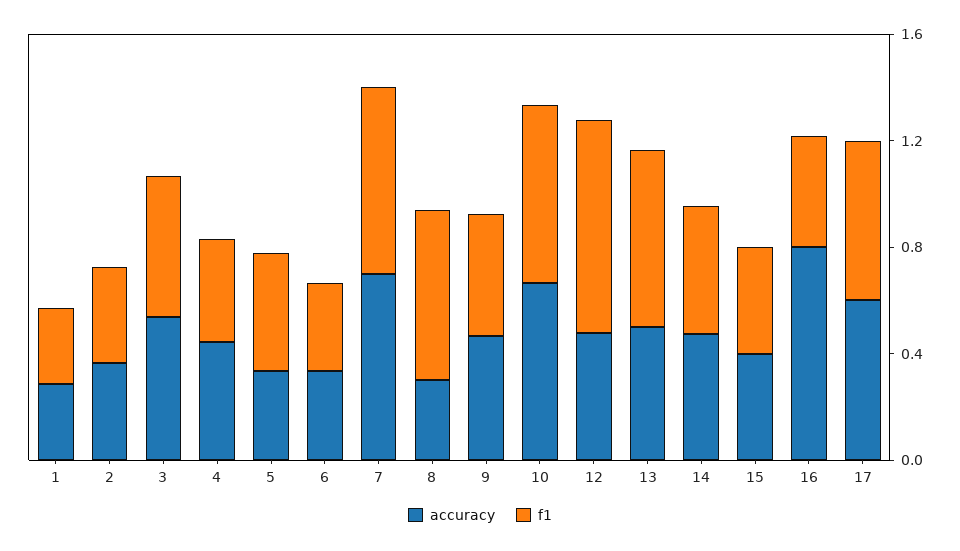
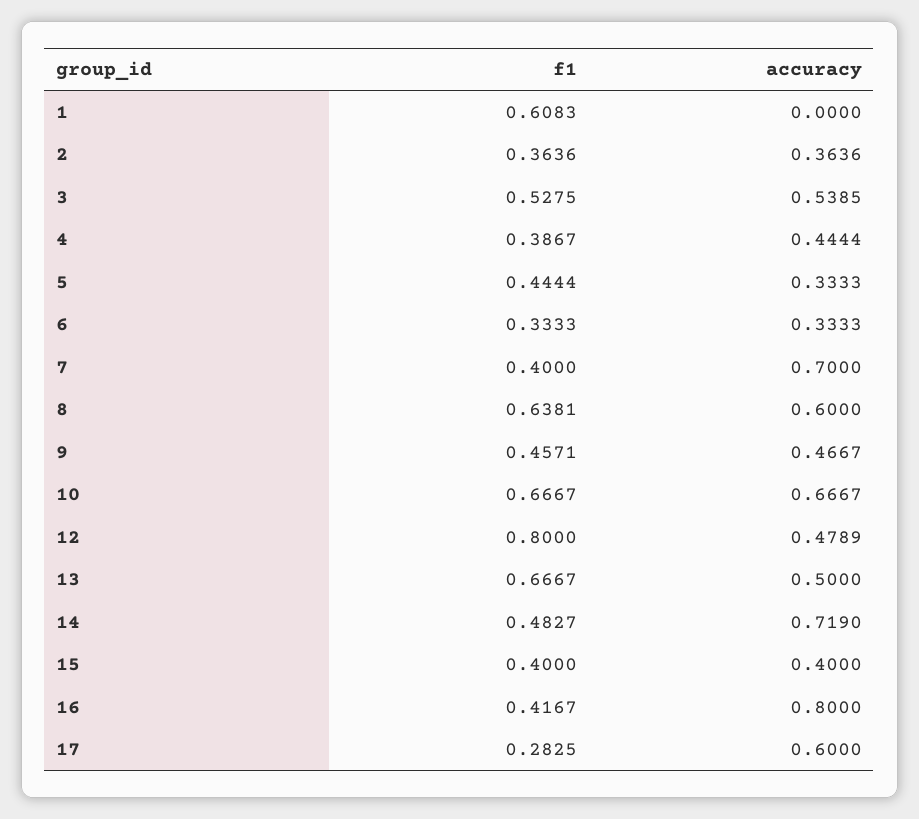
accuracy, 1: 0.3 -> 0
f1, 1: 0.3 -> 0.6083
f1, 7: 0.7 -> 0.4
accuracy, 8: 0.3 -> 0.6
accuracy, 14: 0.5 -> 0.719
f1, 17: 0.6 -> 0.2825

